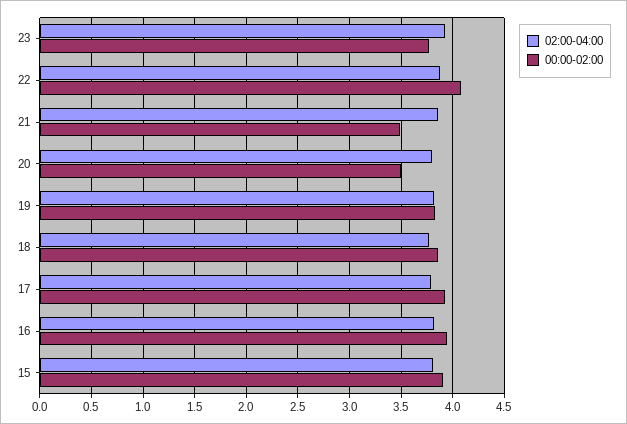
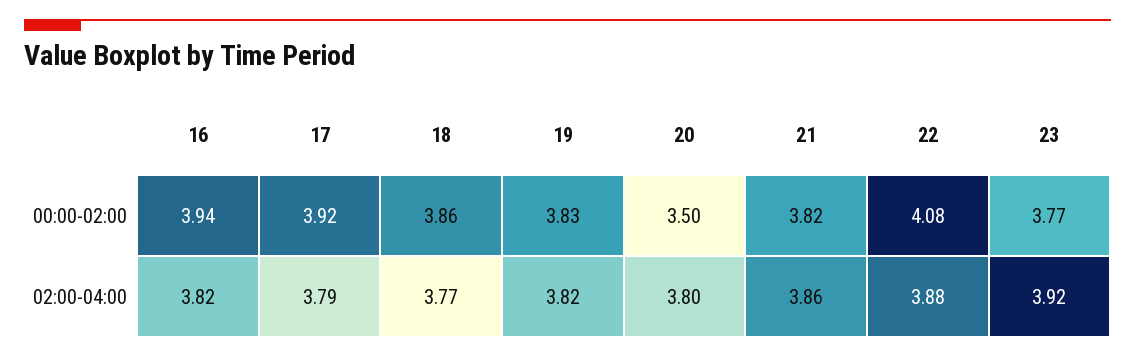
00:00-02:00, 21: 3.5 -> 3.82
02:00-04:00, 15: 3.8 -> none
00:00-02:00, 15: 3.9 -> none

